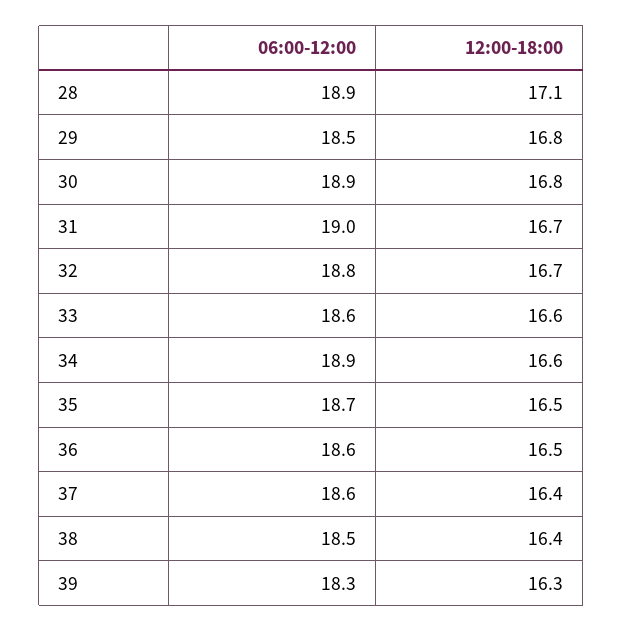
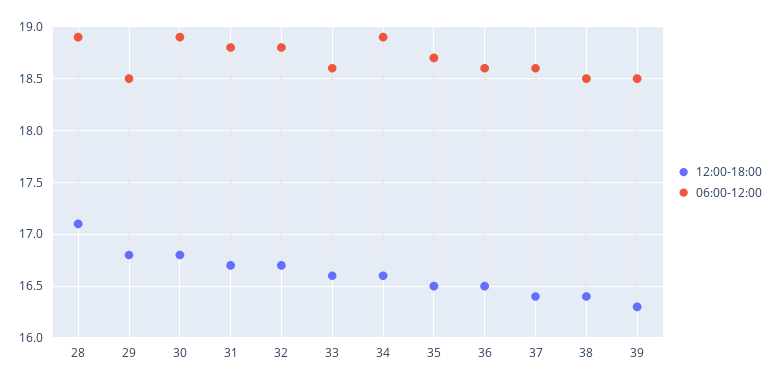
06:00-12:00, 31: 19 -> 18.8
06:00-12:00, 39: 18.3 -> 18.5

